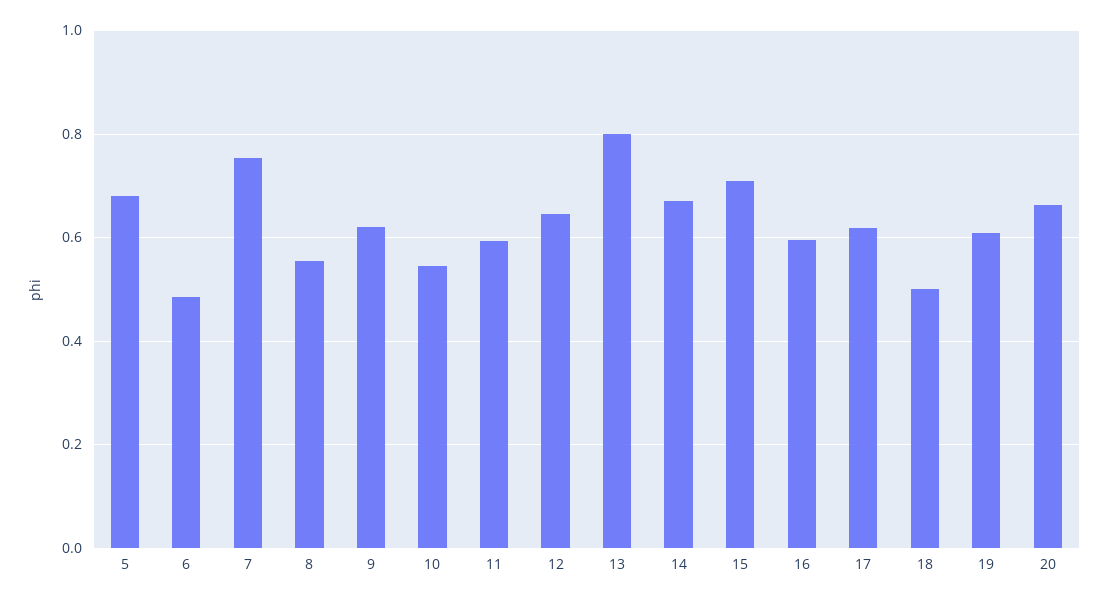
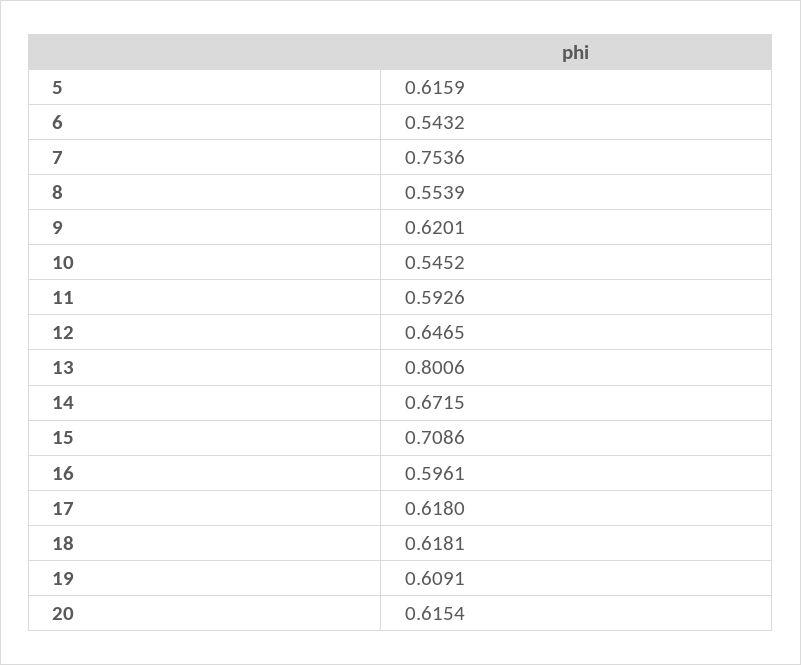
5: 0.68 -> 0.6159
6: 0.48 -> 0.5432
18: 0.5 -> 0.6181
20: 0.66 -> 0.6154

